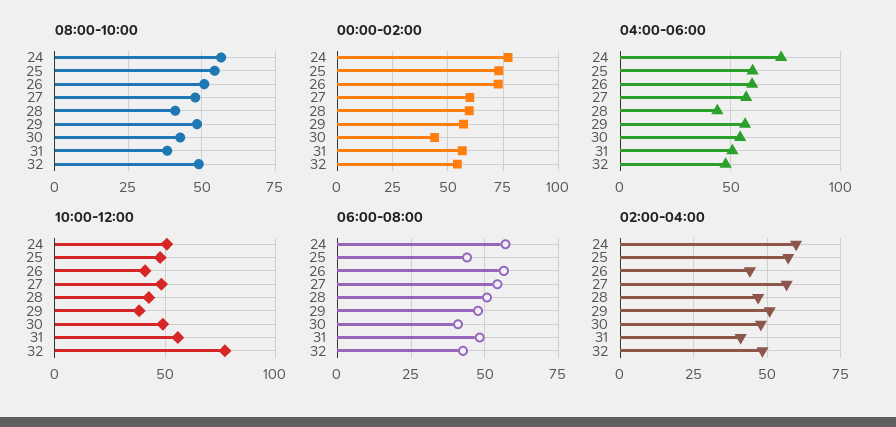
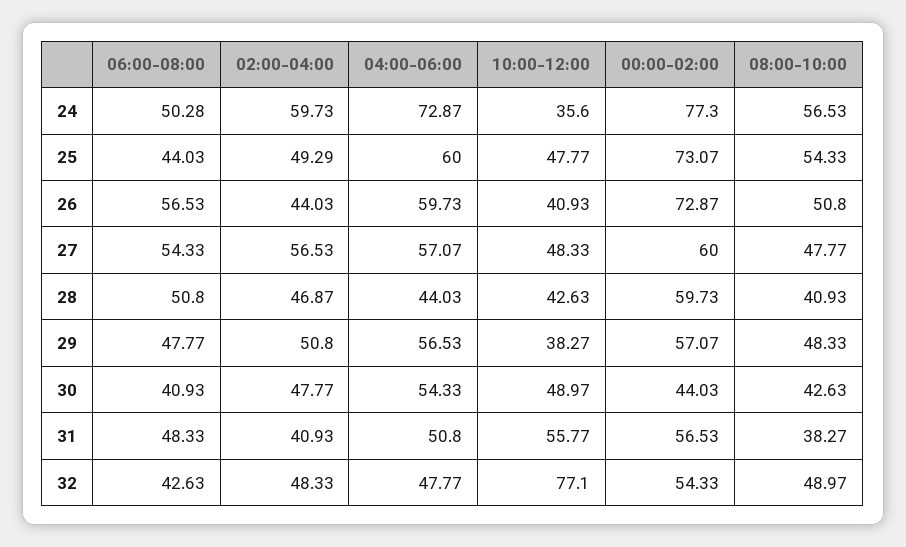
10:00-12:00, 24: 50 -> 35.6
06:00-08:00, 24: 57.5 -> 50.28
02:00-04:00, 25: 57.5 -> 49.29

